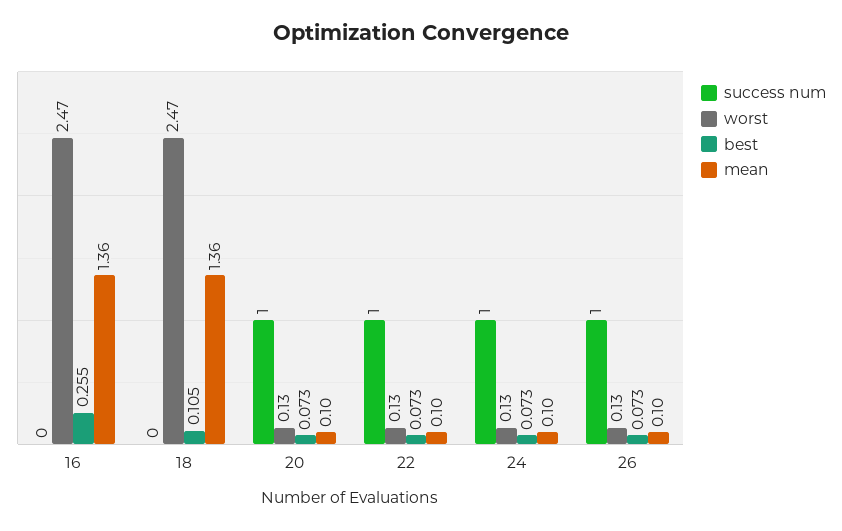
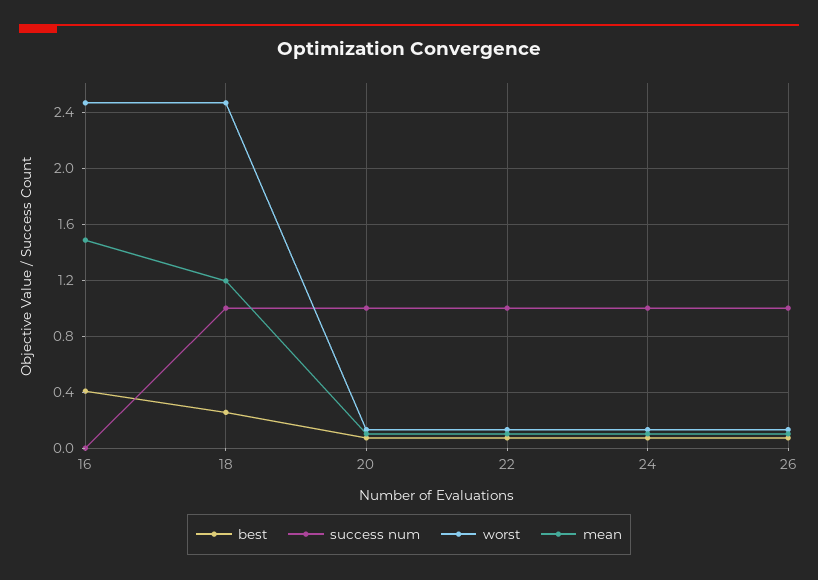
best, 16: 0.255 -> 0.4
mean, 16: 1.36 -> 1.5
success num, 18: 0 -> 1
best, 18: 0.105 -> 0.25
mean, 18: 1.36 -> 1.2

